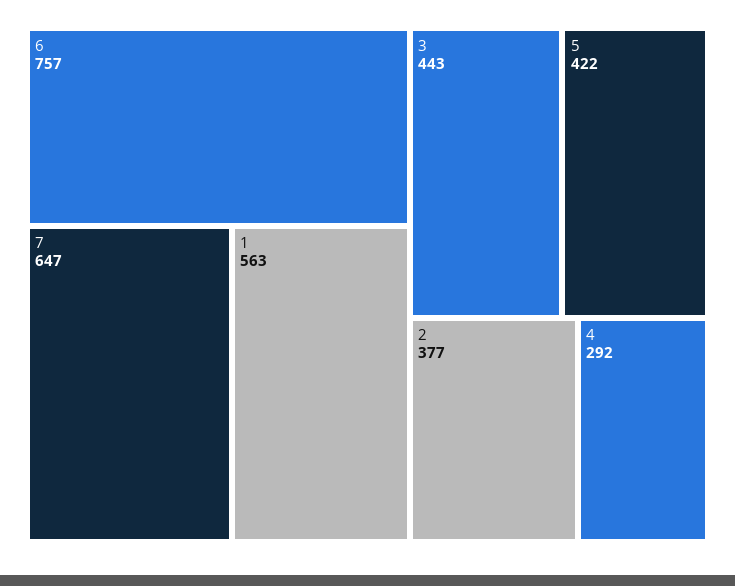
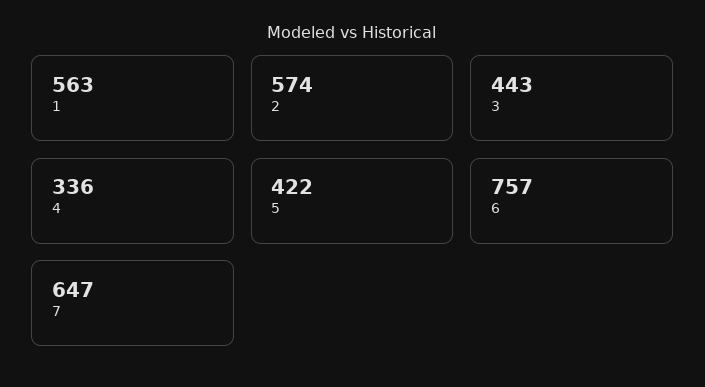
2: 377 -> 574
4: 292 -> 336

